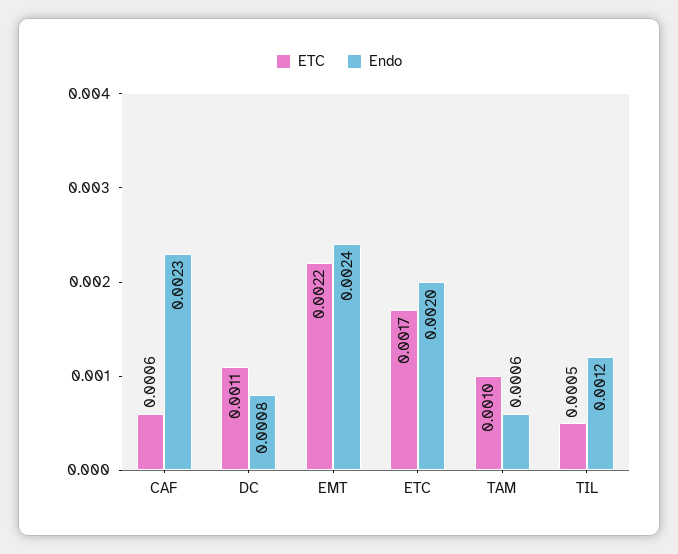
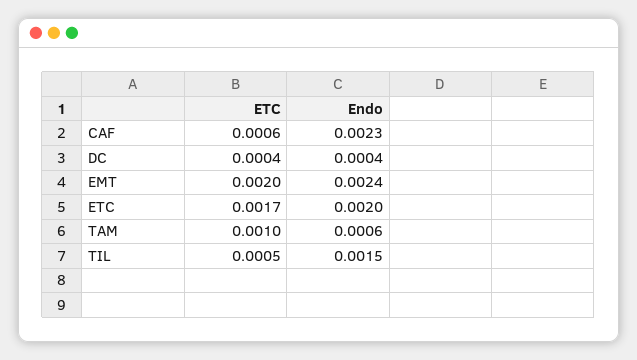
ETC, DC: 0.0011 -> 0.0004
Endo, DC: 0.0008 -> 0.0004
ETC, EMT: 0.0022 -> 0.002
Endo, TIL: 0.0012 -> 0.0015

